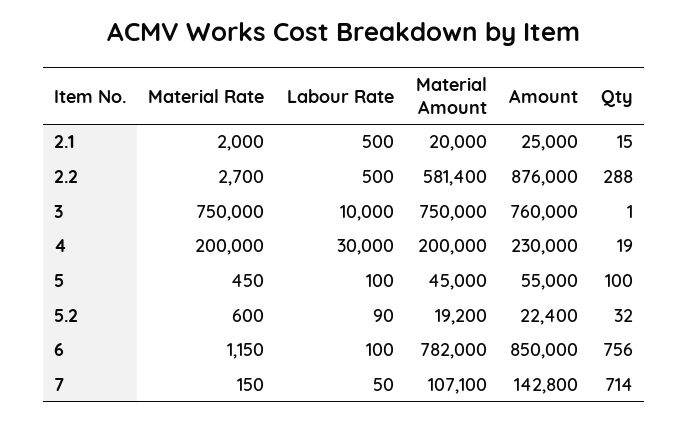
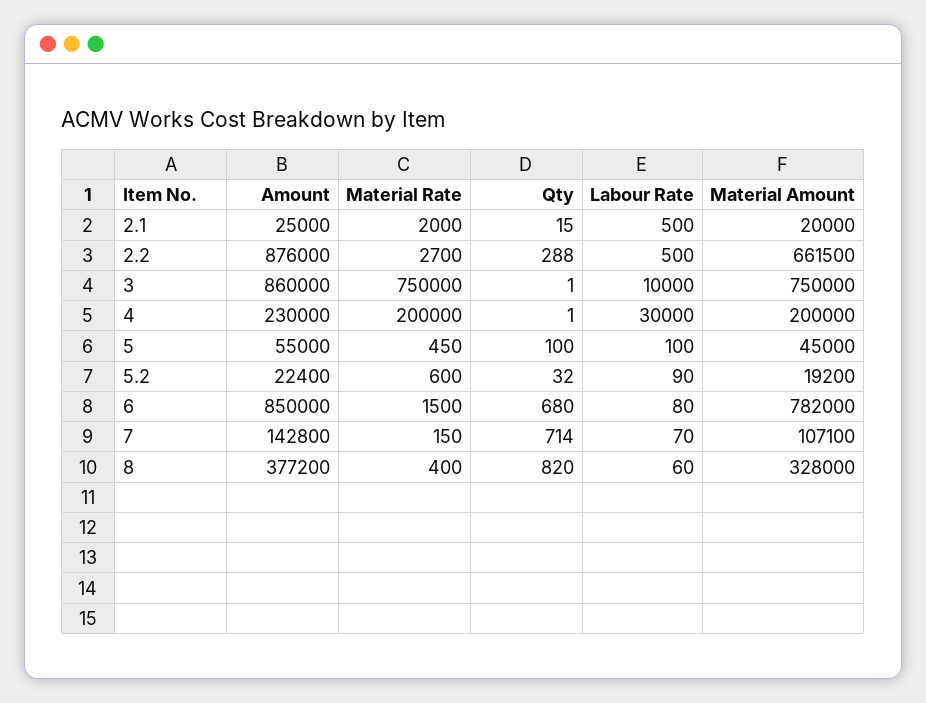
Material Amount, 2.2: 581400 -> 661500
Amount, 3: 760000 -> 860000
Qty, 4: 19 -> 1
Material Rate, 6: 1150 -> 1500
Labour Rate, 6: 100 -> 80
Qty, 6: 756 -> 680
Labour Rate, 7: 50 -> 70
Amount, 8: none -> 377200
Material Rate, 8: none -> 400
Qty, 8: none -> 820
Labour Rate, 8: none -> 60
Material Amount, 8: none -> 328000

